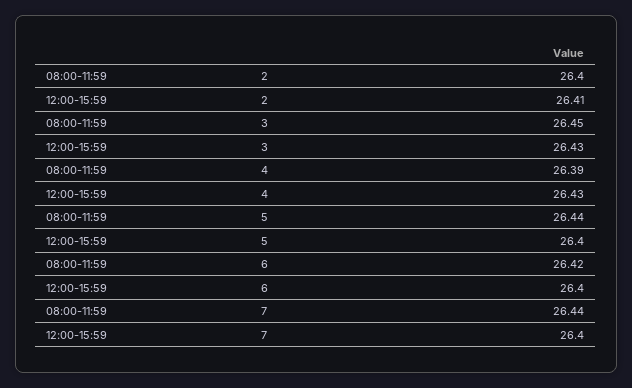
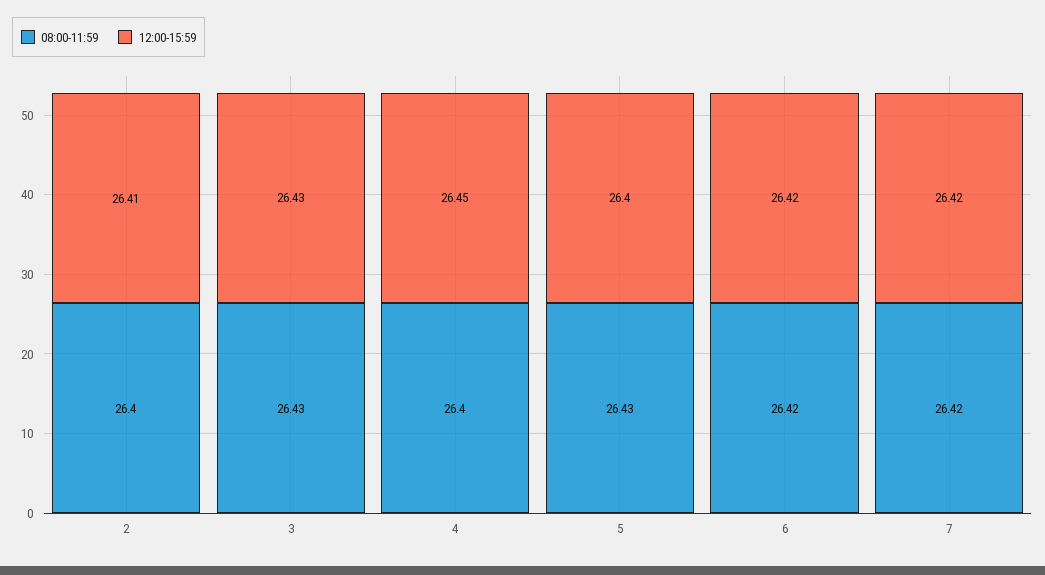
08:00-11:59, 3: 26.45 -> 26.43
08:00-11:59, 4: 26.39 -> 26.4
12:00-15:59, 4: 26.43 -> 26.45
08:00-11:59, 5: 26.44 -> 26.43
12:00-15:59, 6: 26.4 -> 26.42
08:00-11:59, 7: 26.44 -> 26.42
12:00-15:59, 7: 26.4 -> 26.42

